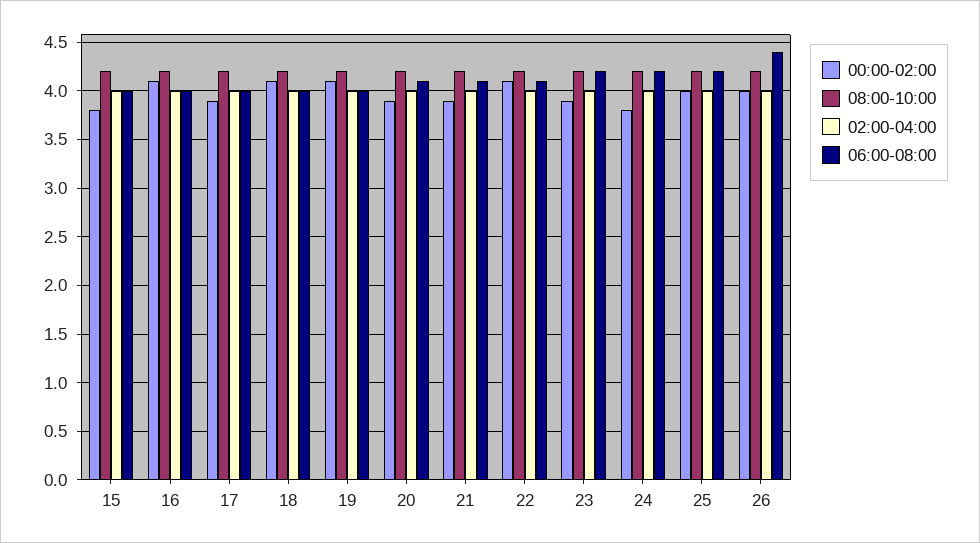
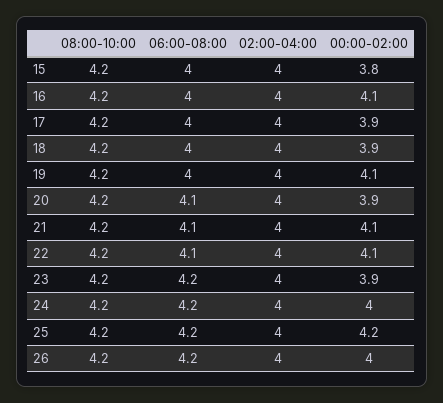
00:00-02:00, 18: 4.1 -> 3.9
00:00-02:00, 21: 3.9 -> 4.1
00:00-02:00, 24: 3.8 -> 4
00:00-02:00, 25: 4 -> 4.2
06:00-08:00, 26: 4.4 -> 4.2

